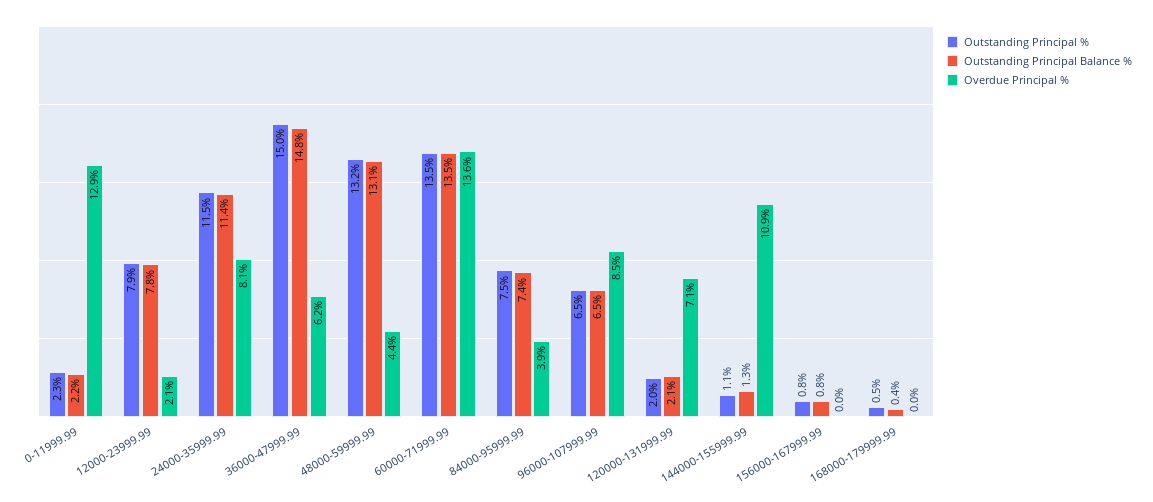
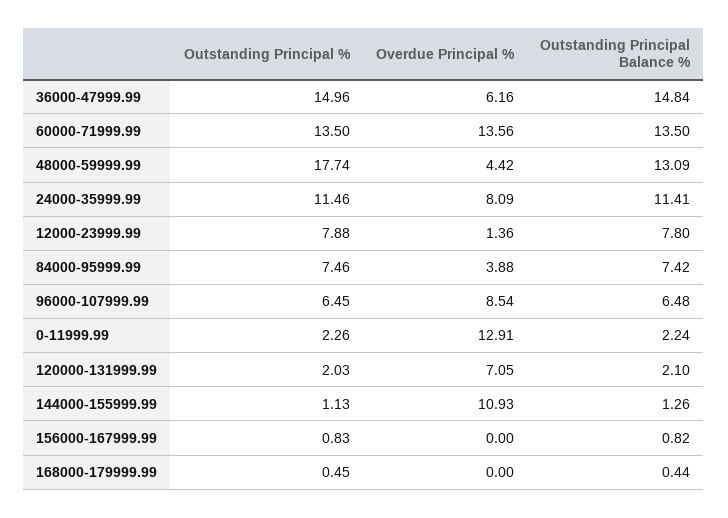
Overdue Principal %, 12000-23999.99: 2.1 -> 1.36
Outstanding Principal %, 48000-59999.99: 13.2 -> 17.74

